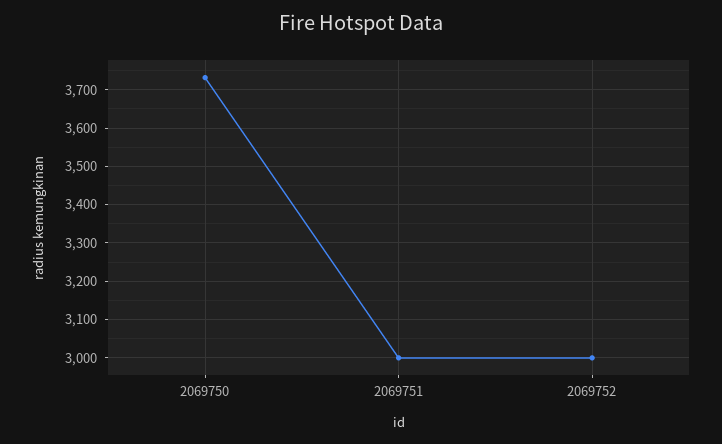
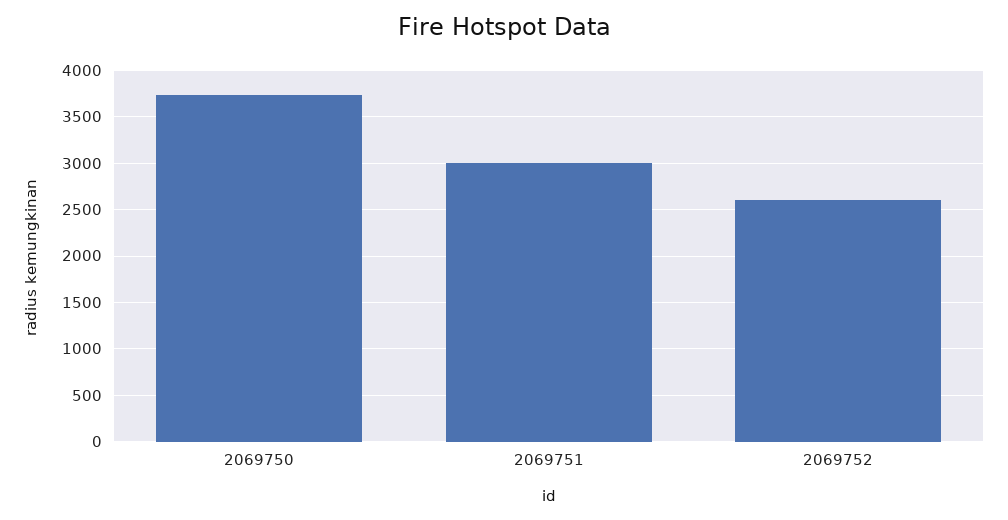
2069752: 3000 -> 2600

